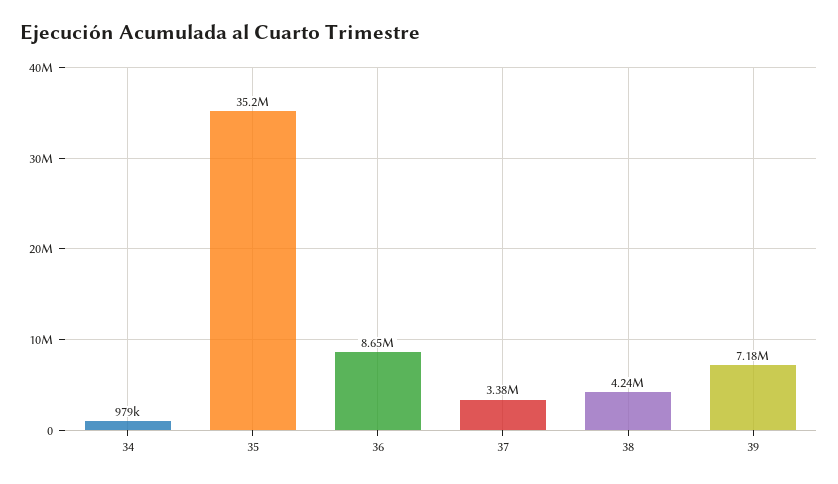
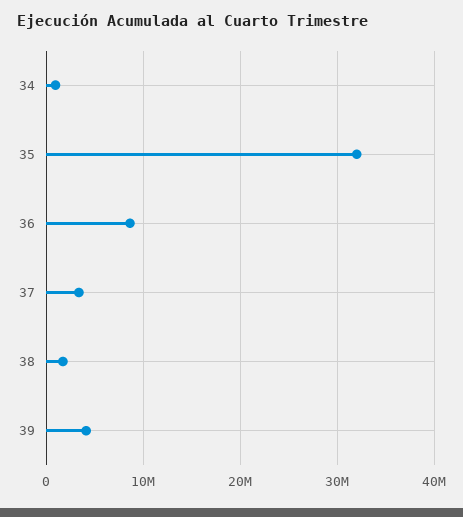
35: 35200000 -> 32000000
38: 4240000 -> 2000000
39: 7180000 -> 4000000

